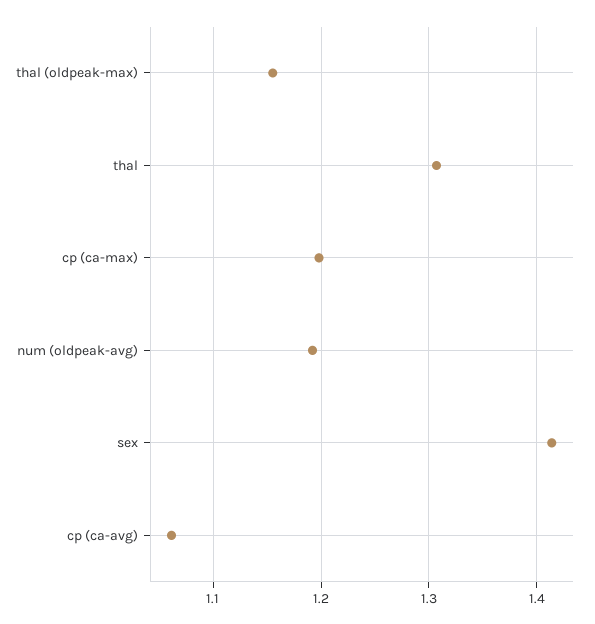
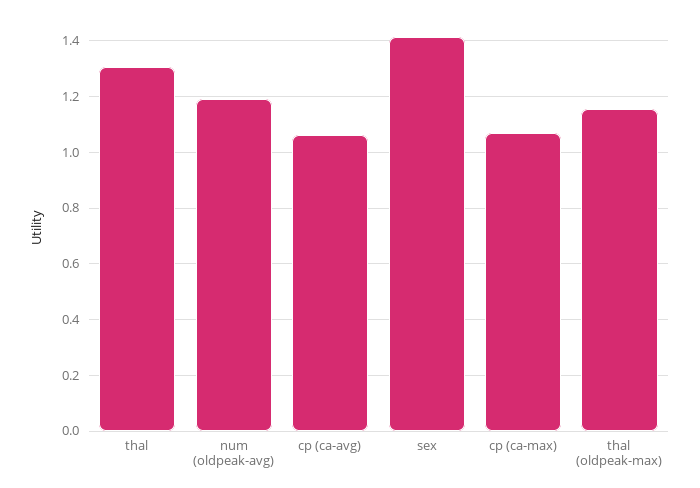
cp (ca-max): 1.2 -> 1.075

